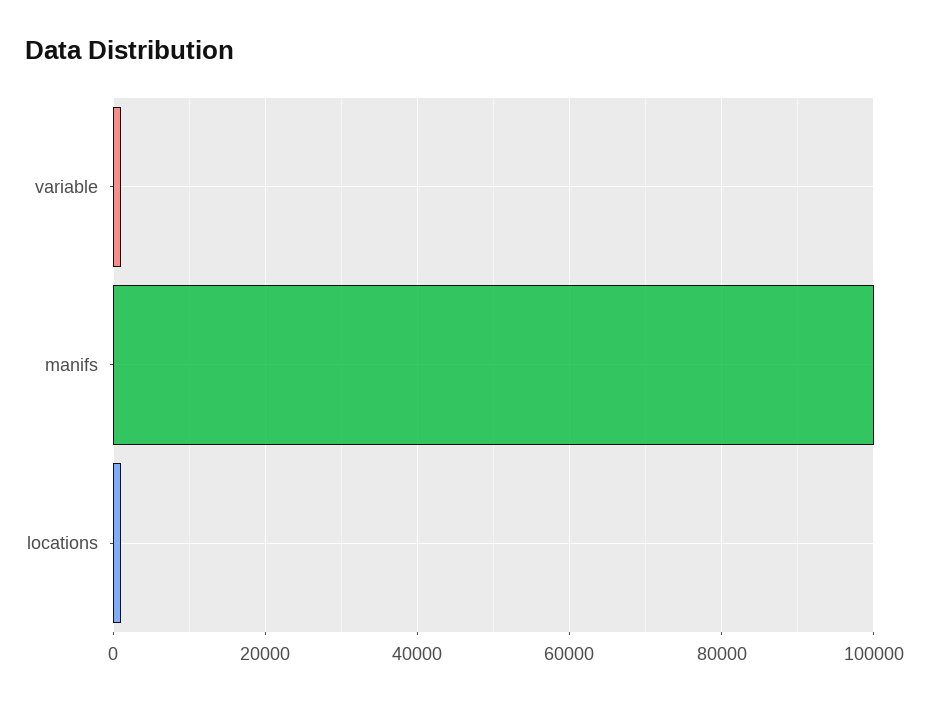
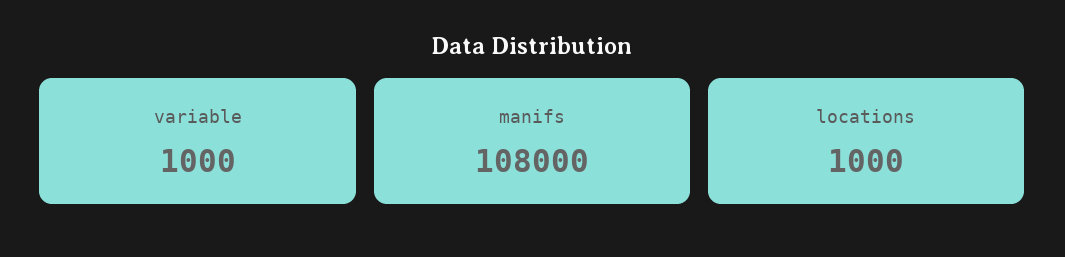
manifs: 100000 -> 108000

